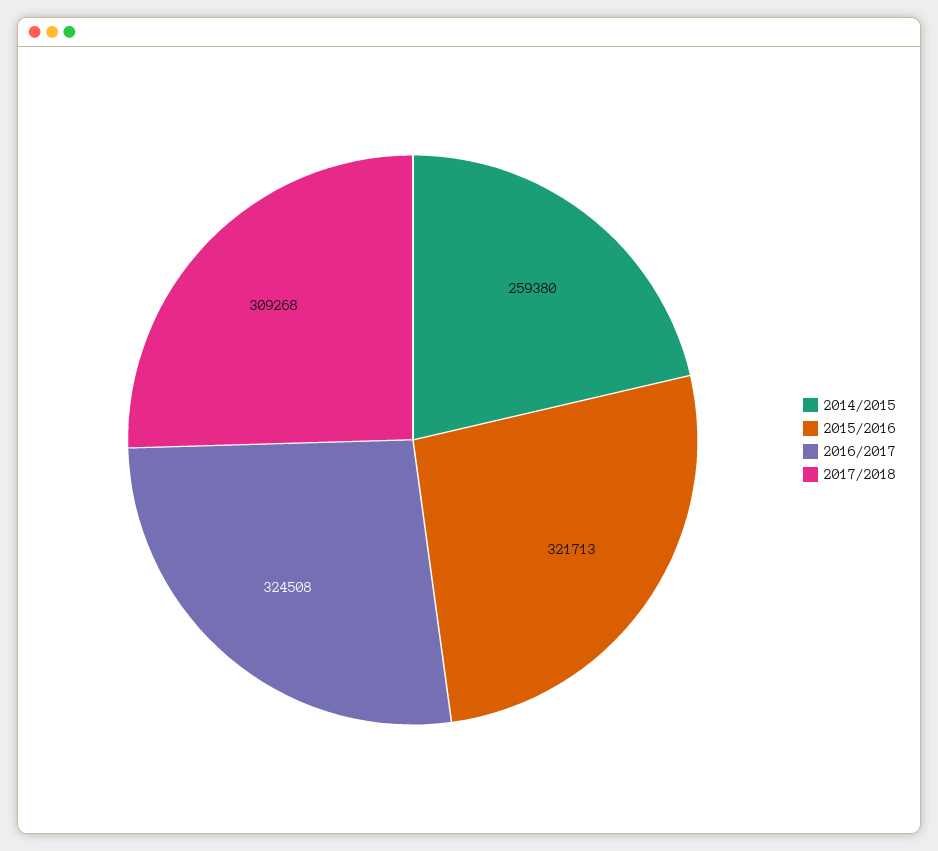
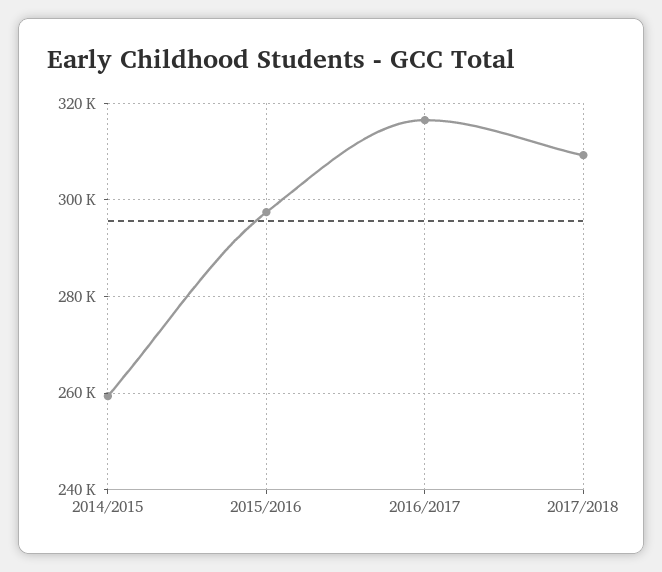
2015/2016: 321713 -> 298000
2016/2017: 324508 -> 316000

